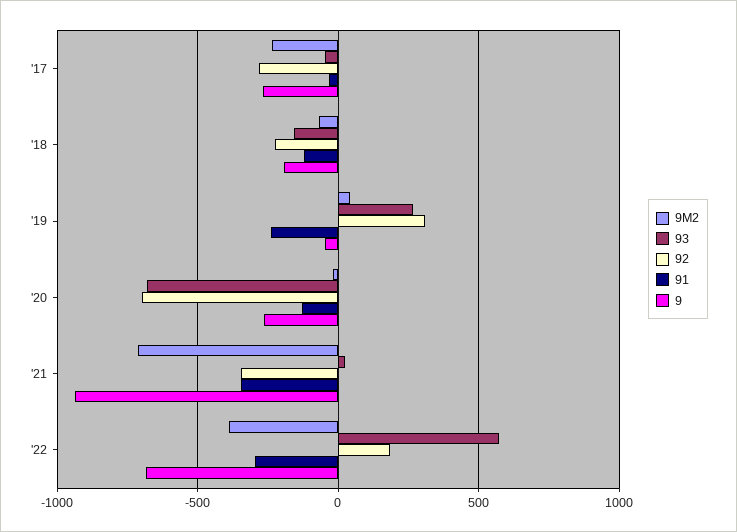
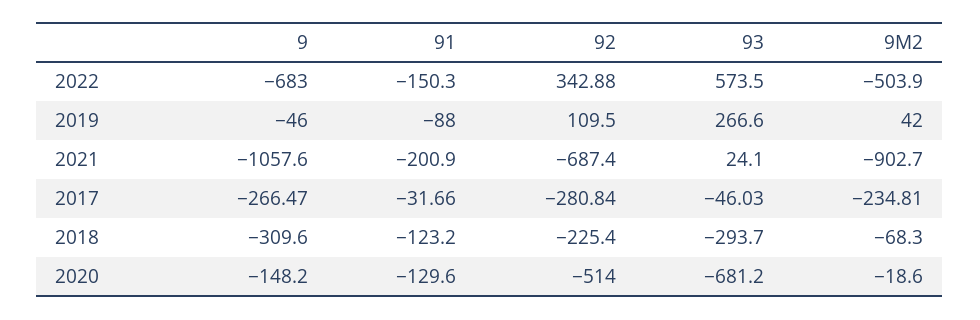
93, '18: -150 -> -293.7
9, '18: -200 -> -309.6
92, '19: 300 -> 109.5
91, '19: -250 -> -88
92, '20: -700 -> -514
9, '20: -250 -> -148.2
9M2, '21: -700 -> -902.7
92, '21: -350 -> -687.4
91, '21: -350 -> -200.9
9, '21: -950 -> -1057.6
9M2, '22: -400 -> -503.9
92, '22: 200 -> 342.88
91, '22: -300 -> -150.3

